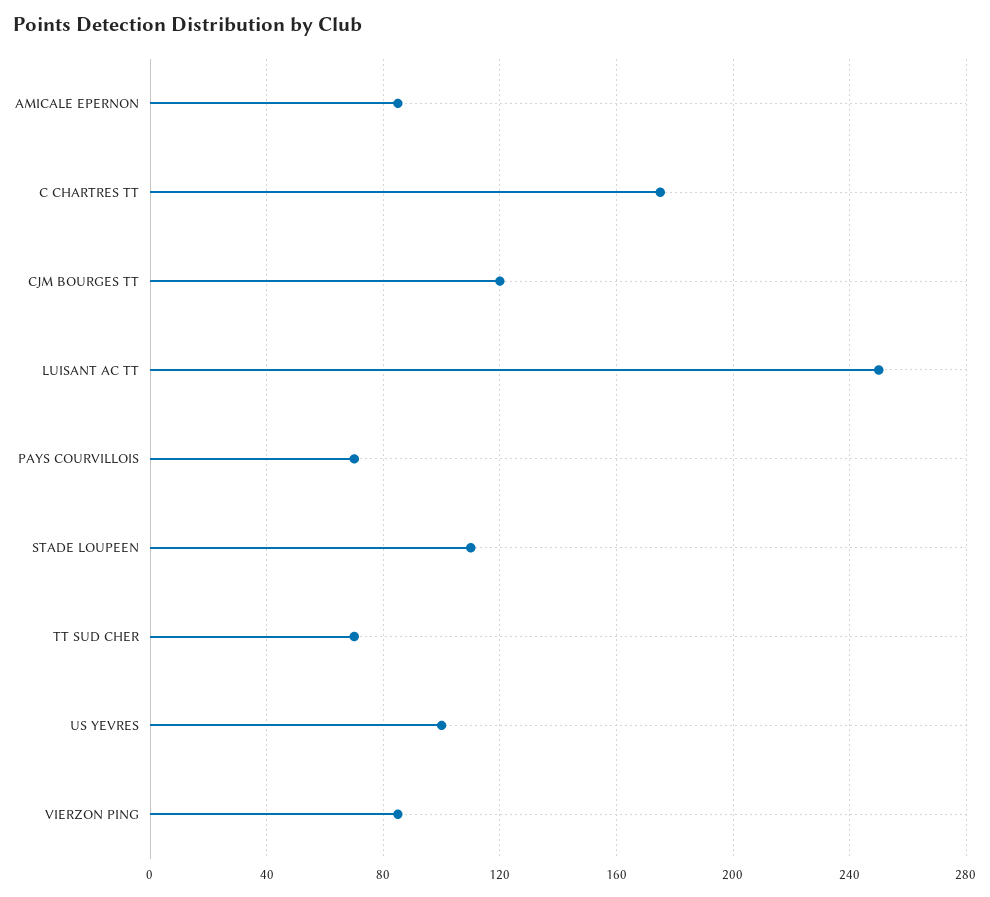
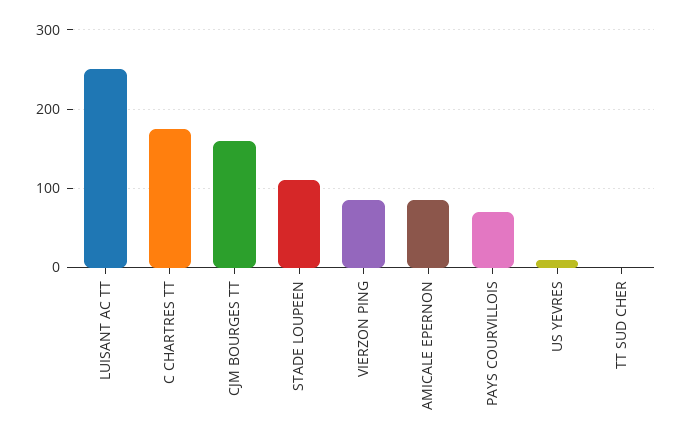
CJM BOURGES TT: 120 -> 160
TT SUD CHER: 70 -> 0
US YEVRES: 100 -> 10

